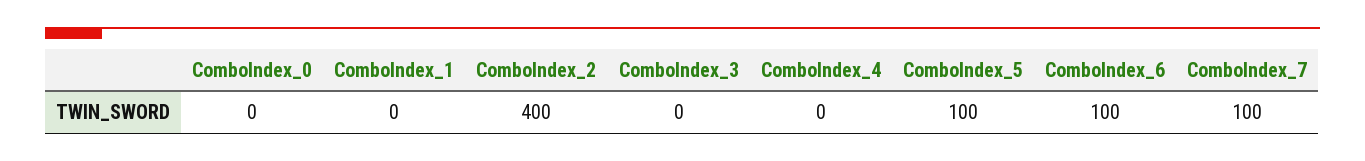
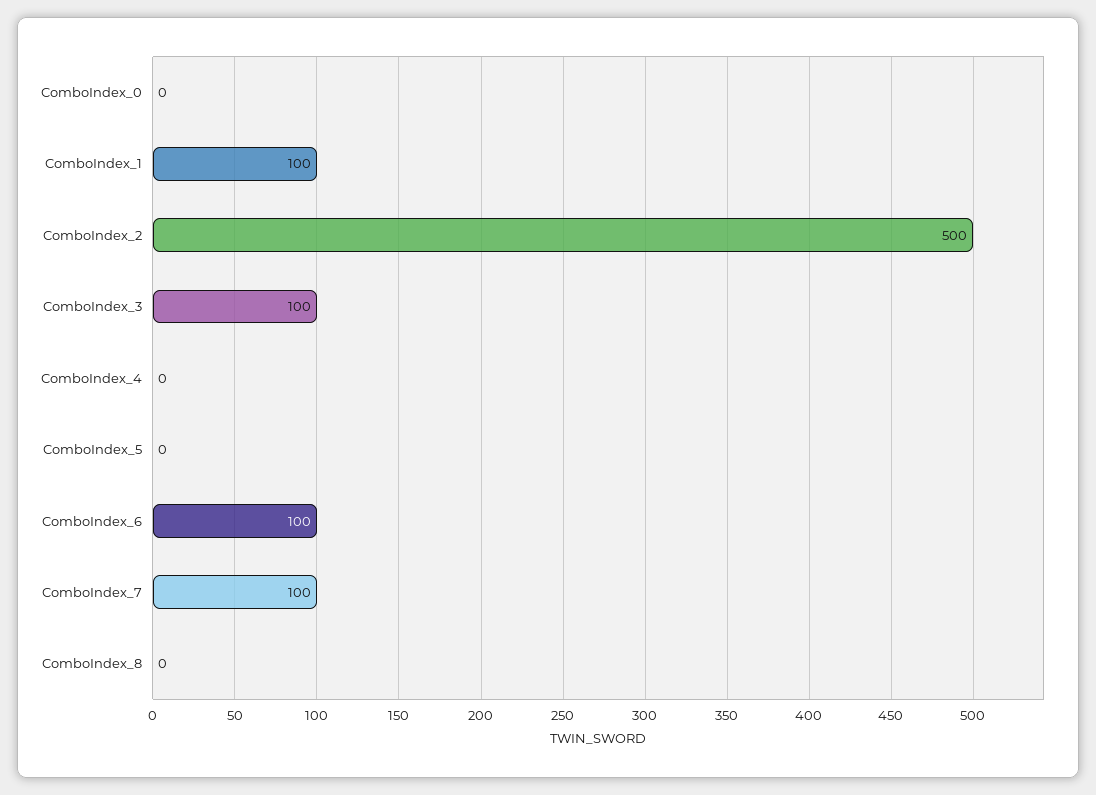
ComboIndex_1: 0 -> 100
ComboIndex_2: 400 -> 500
ComboIndex_3: 0 -> 100
ComboIndex_5: 100 -> 0
ComboIndex_8: none -> 0

